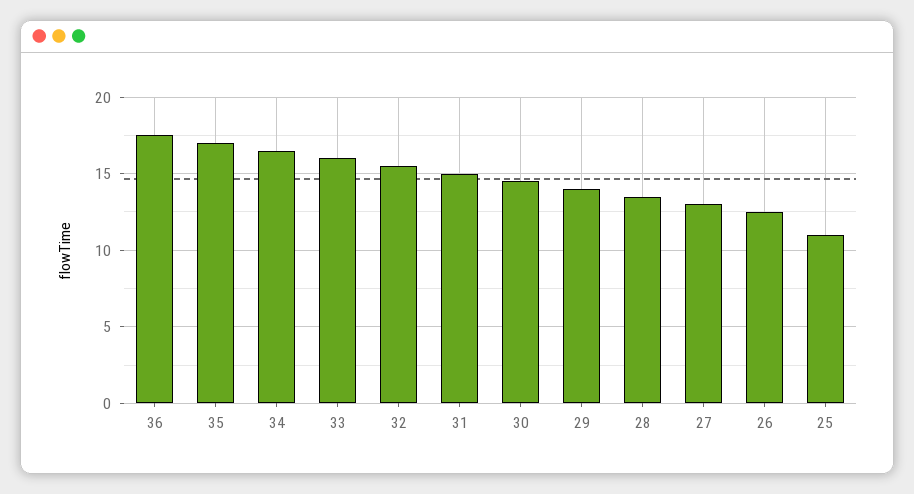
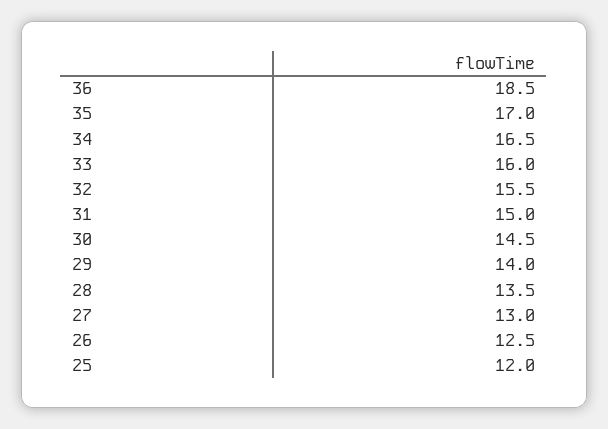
36: 17.5 -> 18.5
25: 11 -> 12

